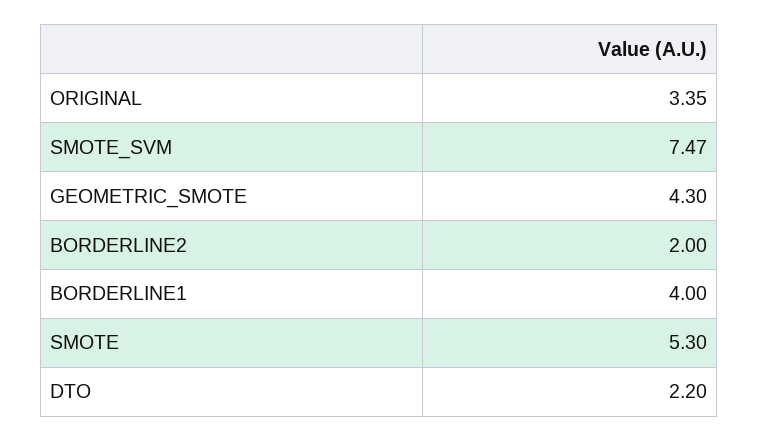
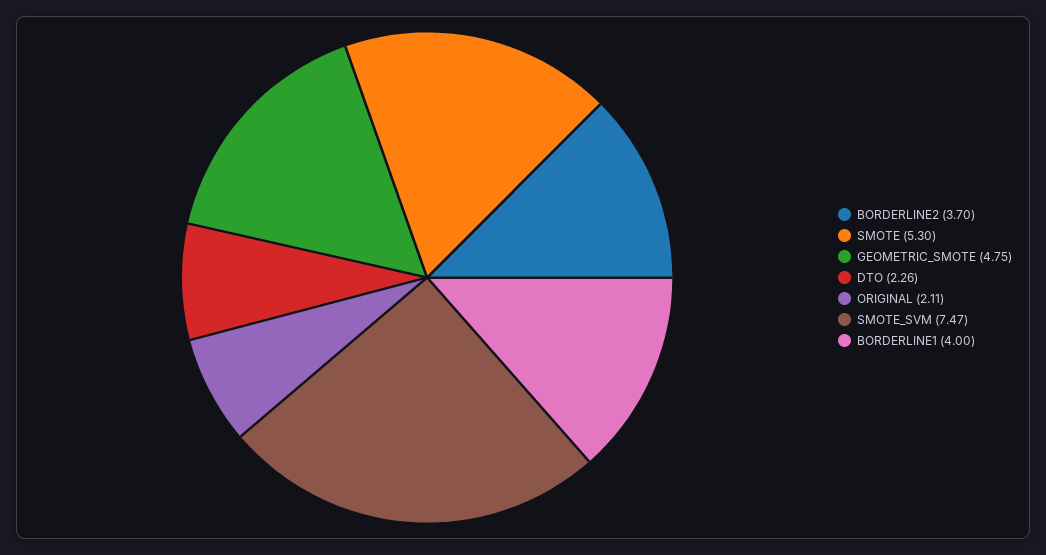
ORIGINAL: 3.35 -> 2.11
GEOMETRIC_SMOTE: 4.3 -> 4.75
BORDERLINE2: 2 -> 3.7
DTO: 2.2 -> 2.26

